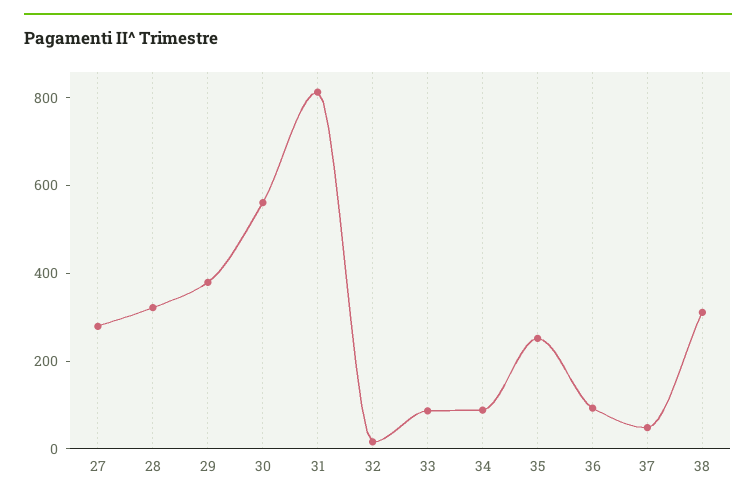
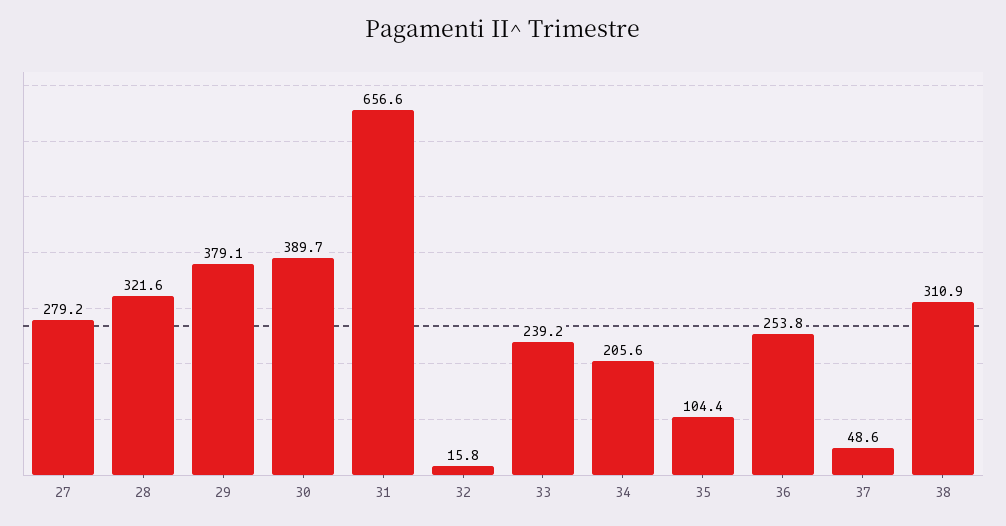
30: 550 -> 389.7
31: 800 -> 656.6
33: 100 -> 239.2
34: 100 -> 205.6
35: 250 -> 104.4
36: 100 -> 253.8

